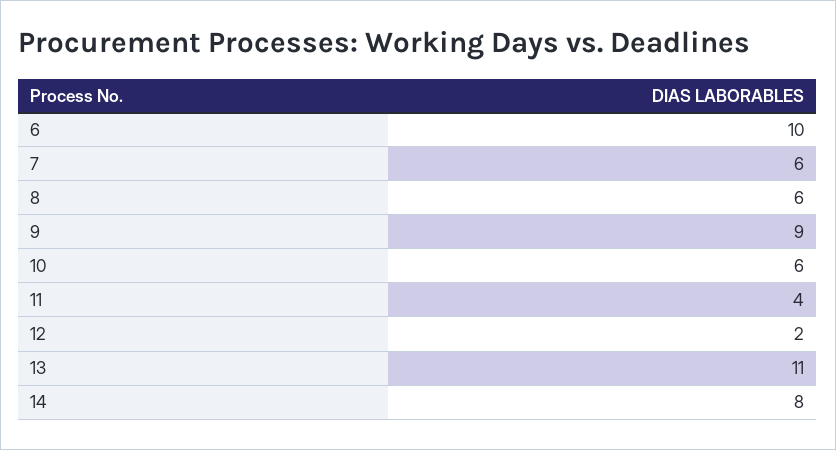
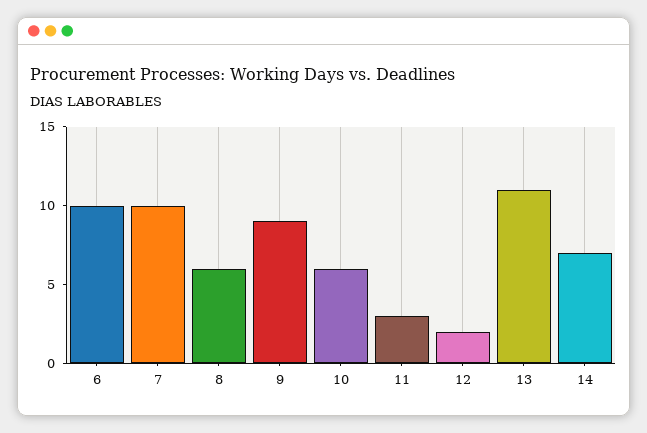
7: 6 -> 10
11: 4 -> 3
14: 8 -> 7

